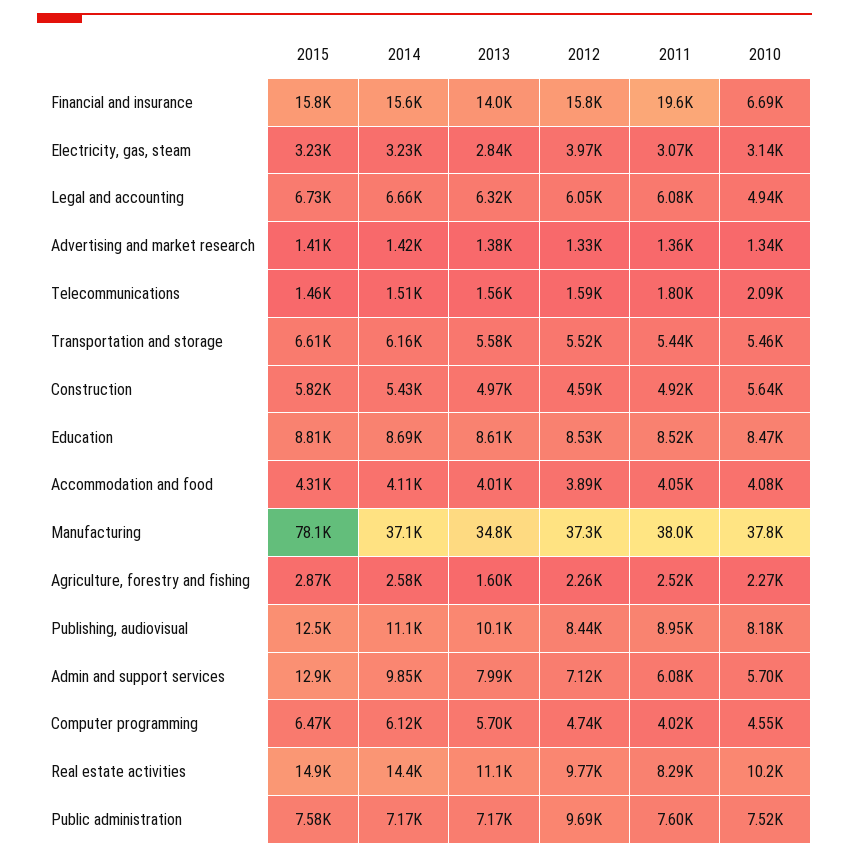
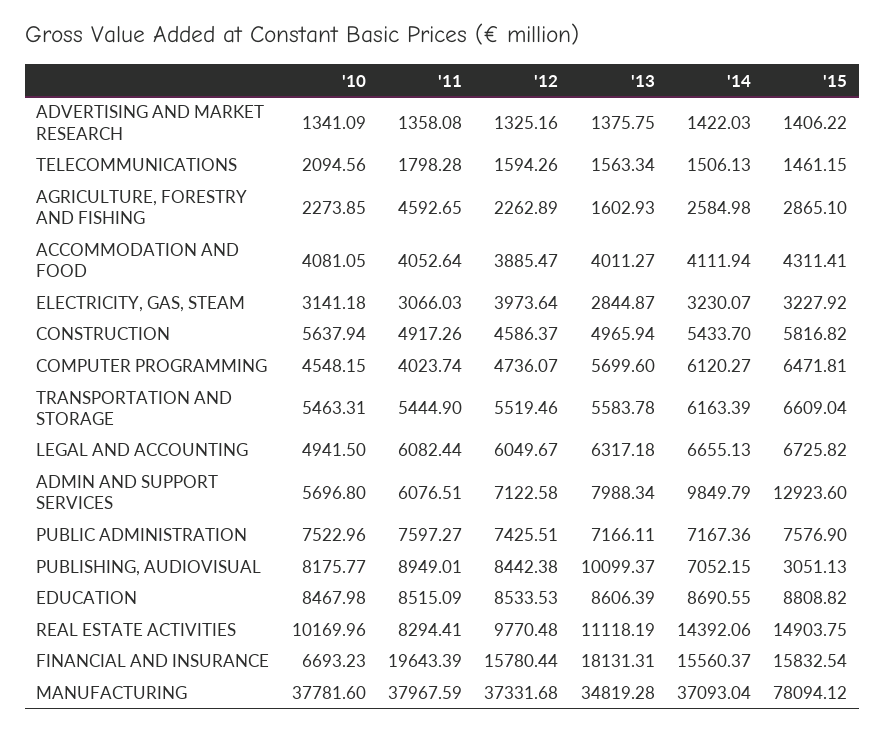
2013, Financial and insurance: 14000 -> 18131.31
2011, Agriculture, forestry and fishing: 2520 -> 4592.65
2015, Publishing, audiovisual: 12500 -> 3051.13
2014, Publishing, audiovisual: 11100 -> 7052.15
2012, Public administration: 9690 -> 7425.51

